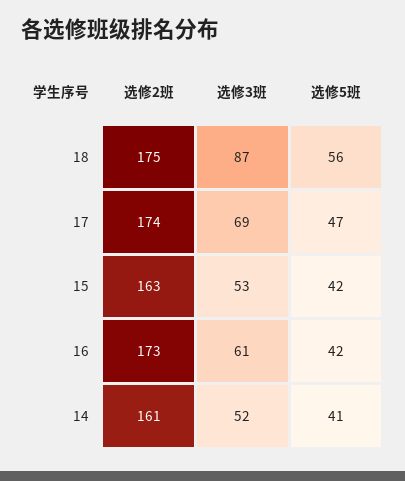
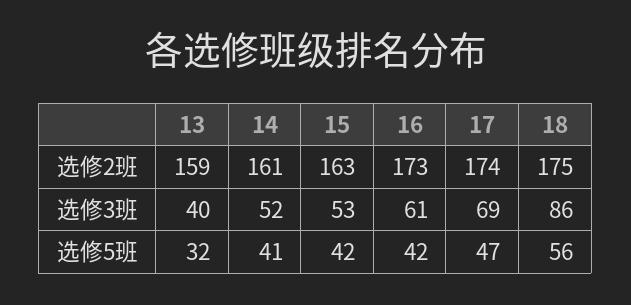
选修3班, 18: 87 -> 86
选修2班, 13: none -> 159
选修3班, 13: none -> 40
选修5班, 13: none -> 32

